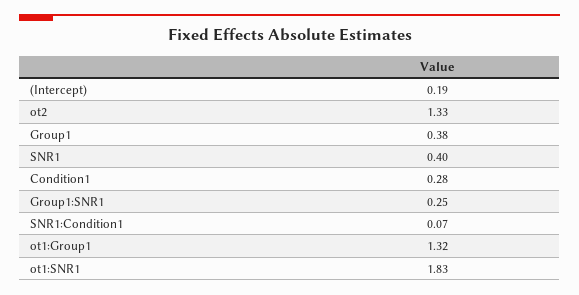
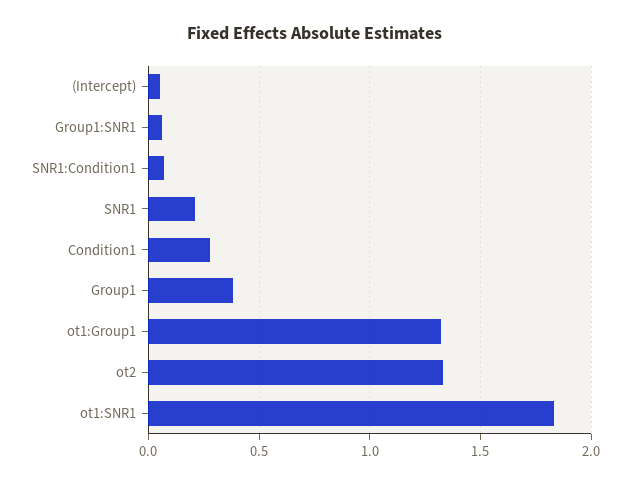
(Intercept): 0.19 -> 0.05
SNR1: 0.4 -> 0.2
Group1:SNR1: 0.25 -> 0.05

